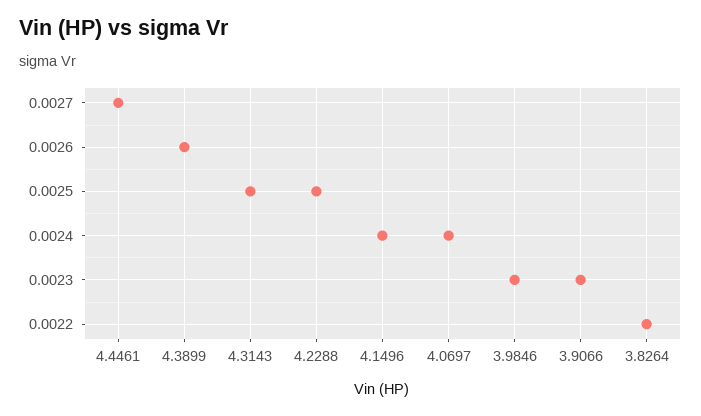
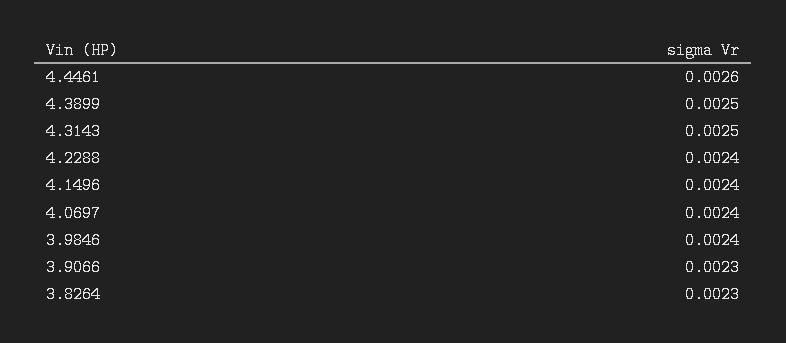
4.4461: 0.0027 -> 0.0026
4.3899: 0.0026 -> 0.0025
4.2288: 0.0025 -> 0.0024
3.9846: 0.0023 -> 0.0024
3.8264: 0.0022 -> 0.0023

